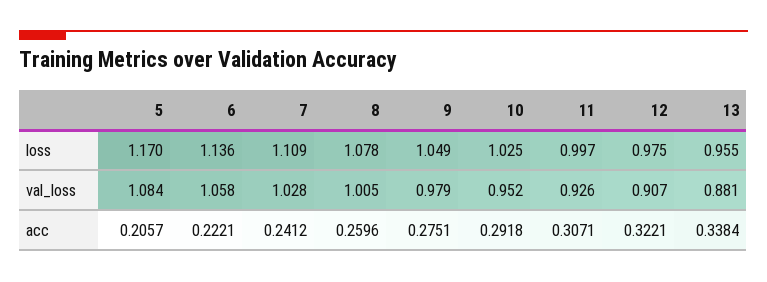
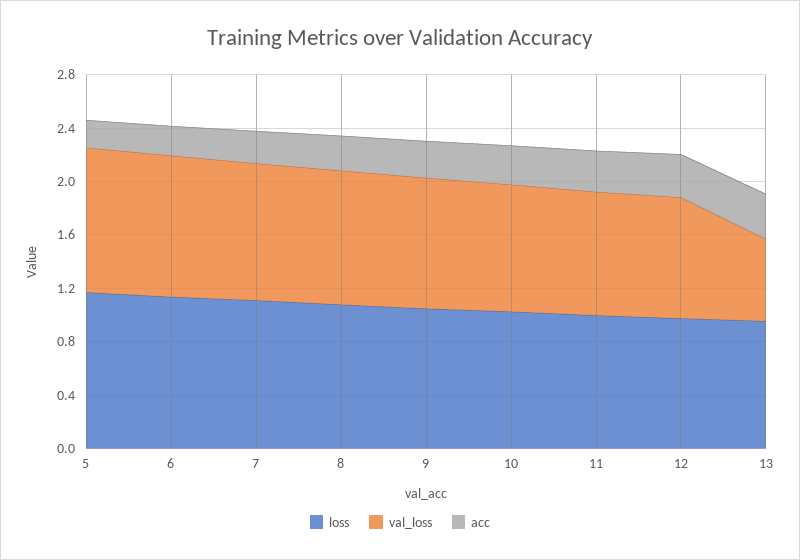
val_loss, 13: 0.881 -> 0.6

